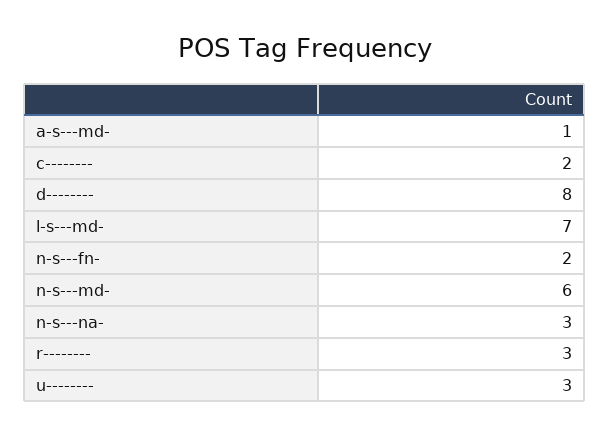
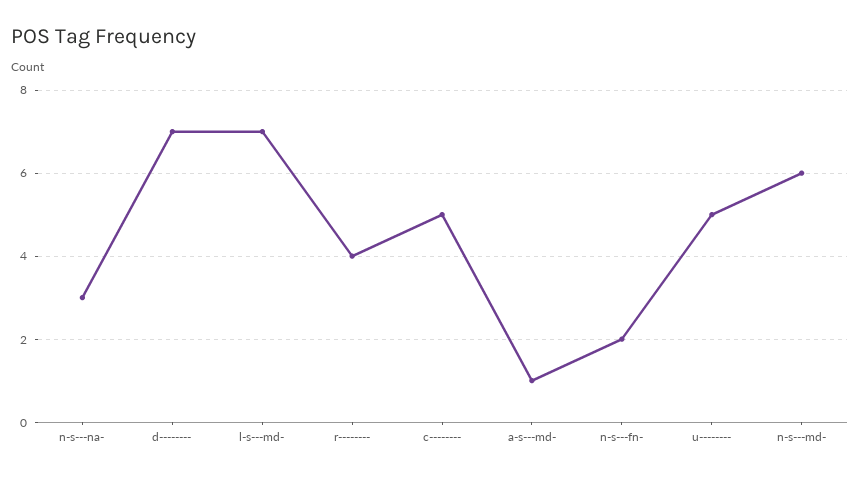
c--------: 2 -> 5
d--------: 8 -> 7
r--------: 3 -> 4
u--------: 3 -> 5

